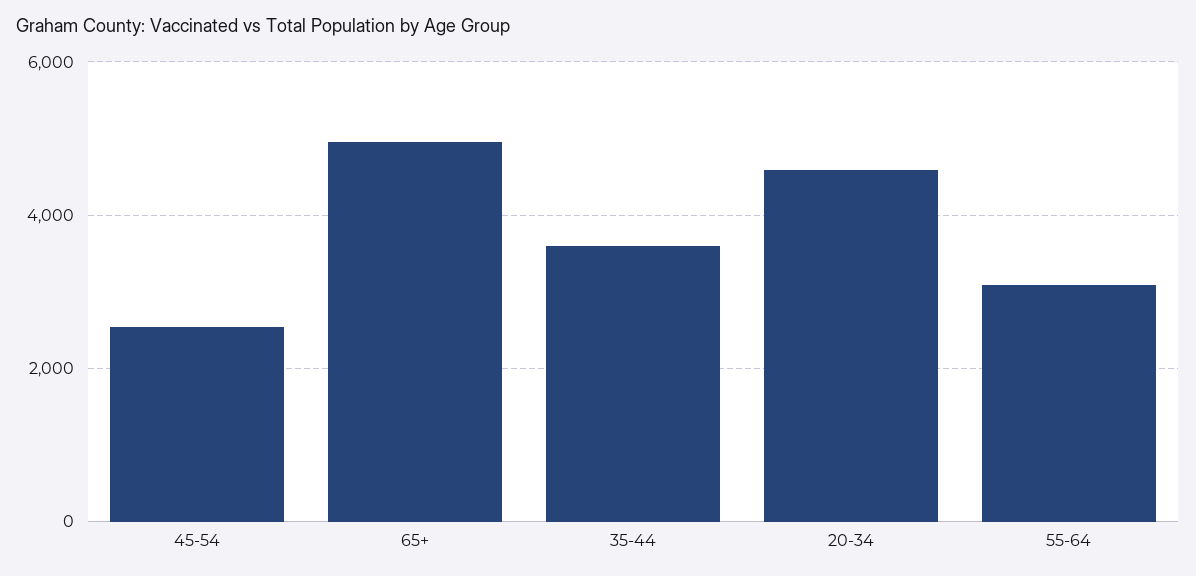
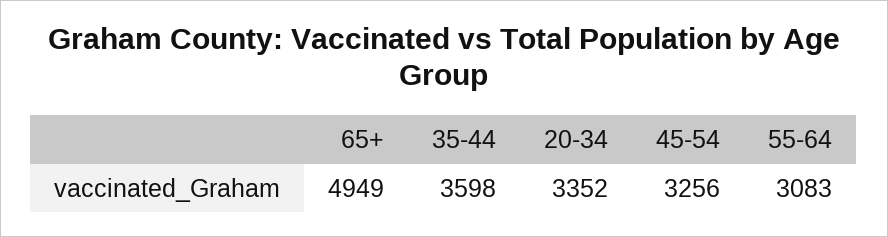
45-54: 2600 -> 3256
20-34: 4600 -> 3352

